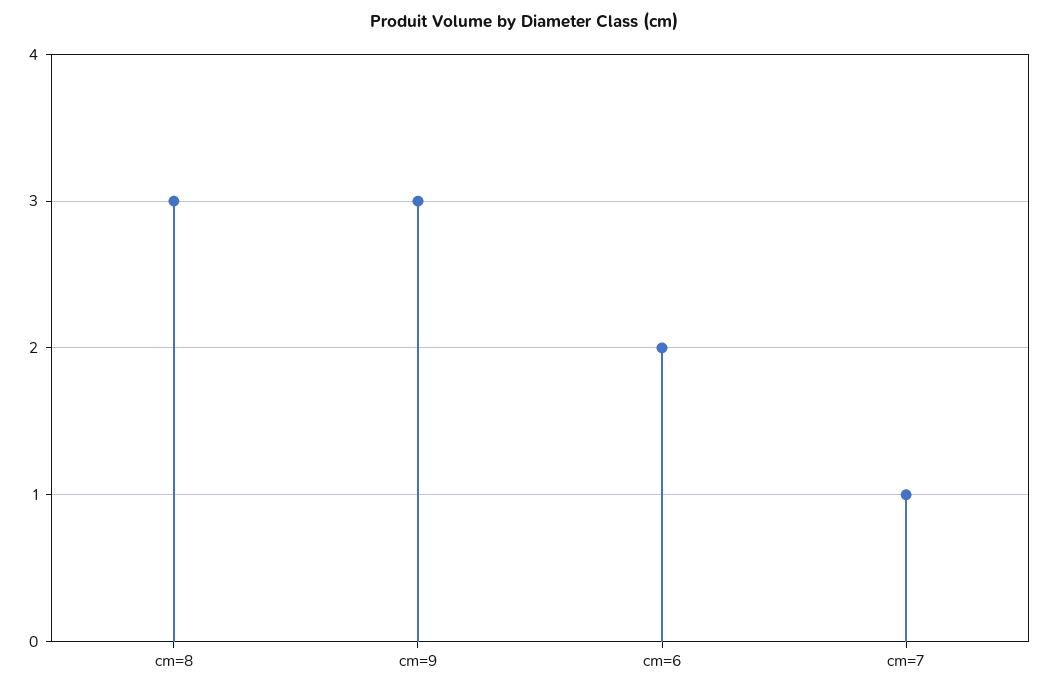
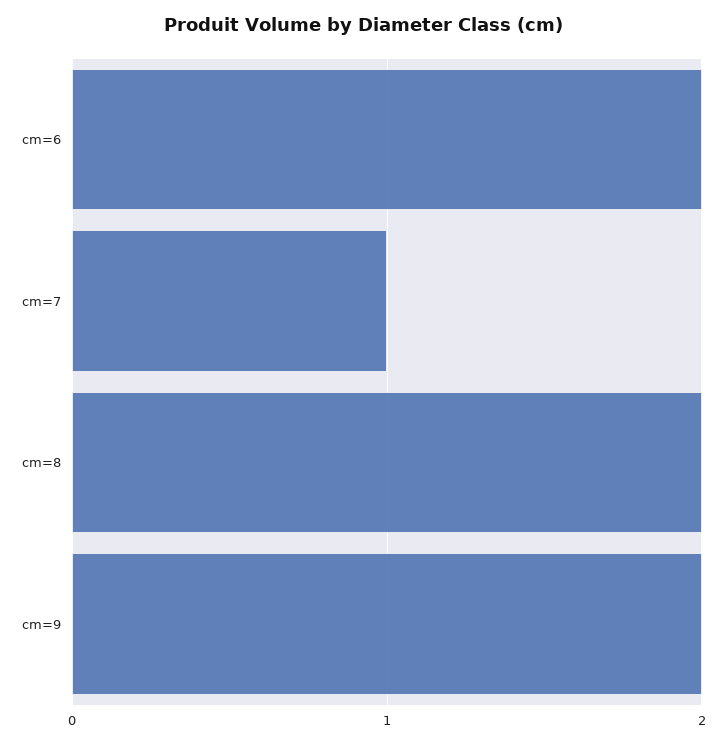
cm=8: 3 -> 2
cm=9: 3 -> 2

